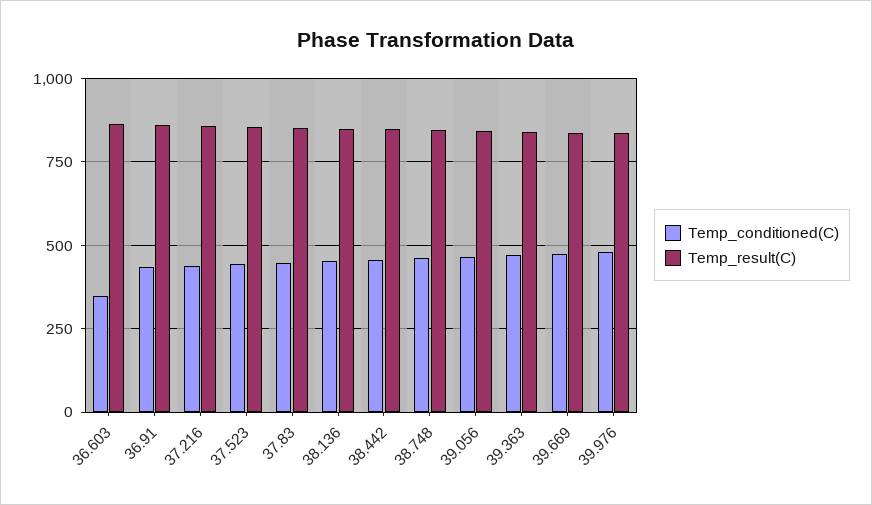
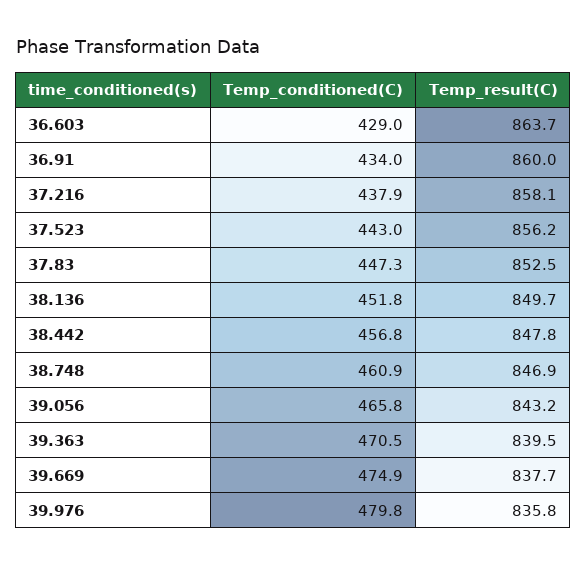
Temp_conditioned(C), 36.603: 350 -> 429

